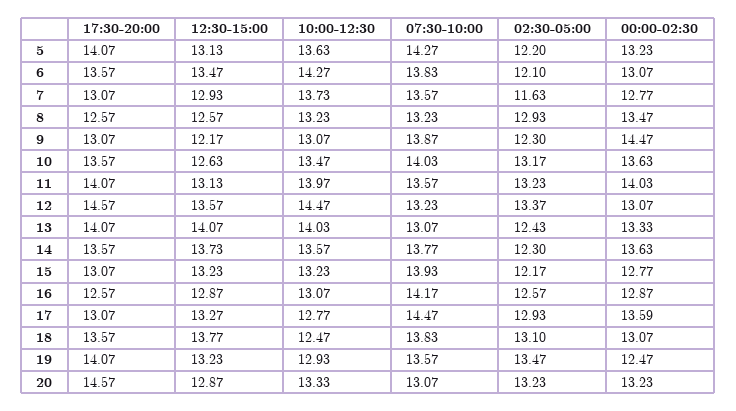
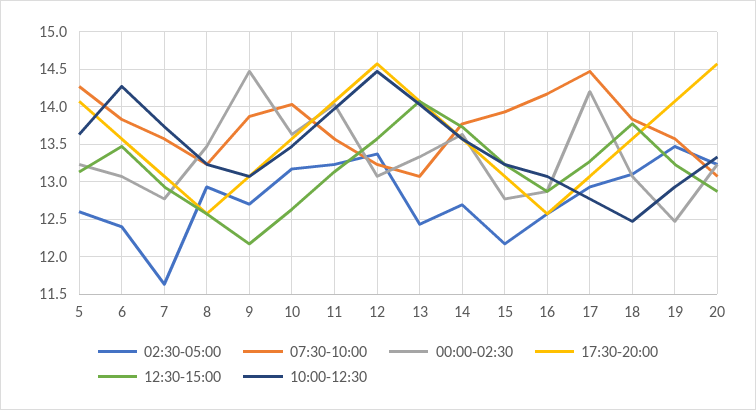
02:30-05:00, 5: 12.2 -> 12.6
02:30-05:00, 6: 12.1 -> 12.4
02:30-05:00, 9: 12.3 -> 12.7
02:30-05:00, 14: 12.3 -> 12.7
00:00-02:30, 17: 13.59 -> 14.2

